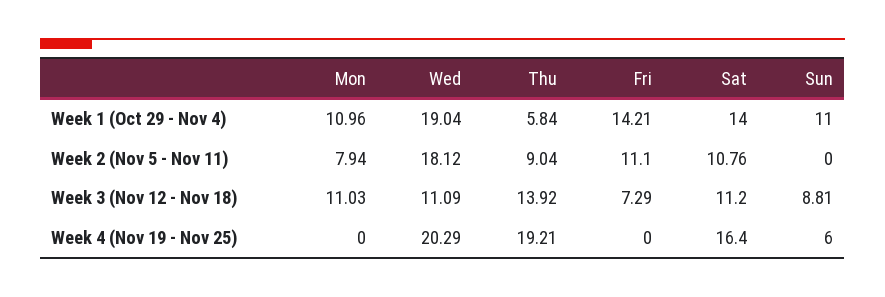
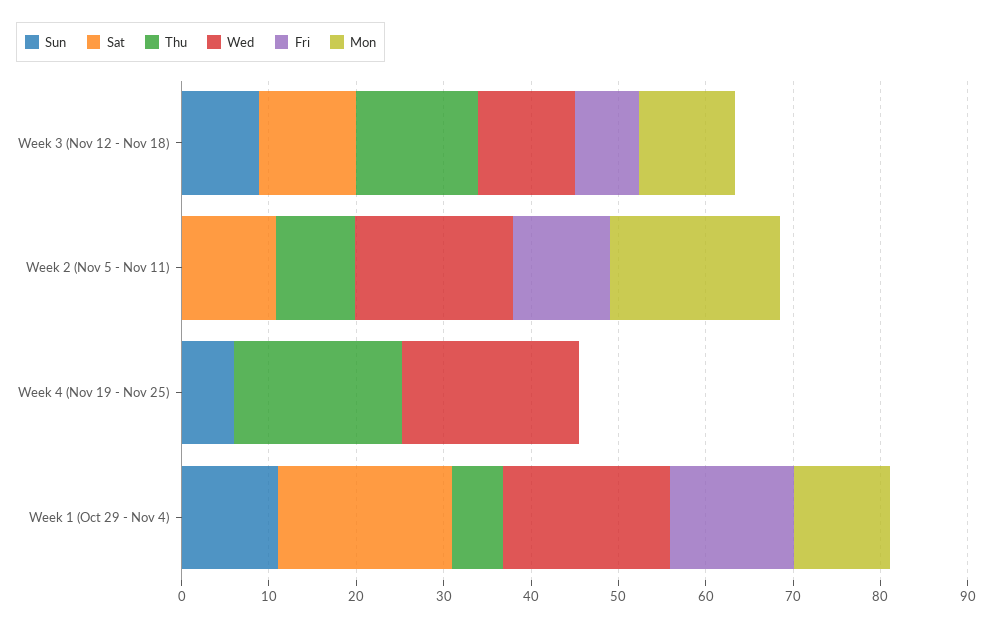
Sat, Week 1 (Oct 29 - Nov 4): 14 -> 20
Mon, Week 2 (Nov 5 - Nov 11): 7.94 -> 20
Sat, Week 4 (Nov 19 - Nov 25): 16.4 -> 0

